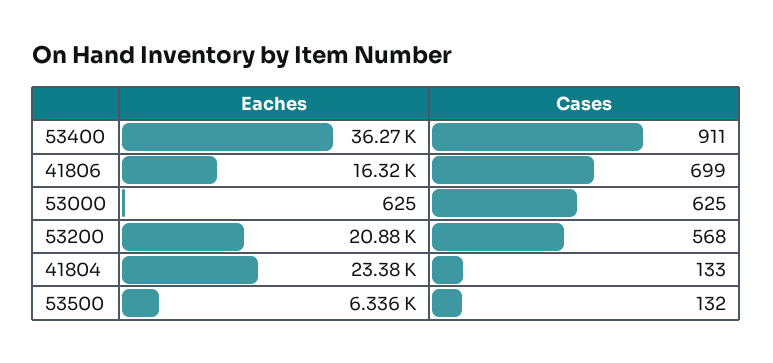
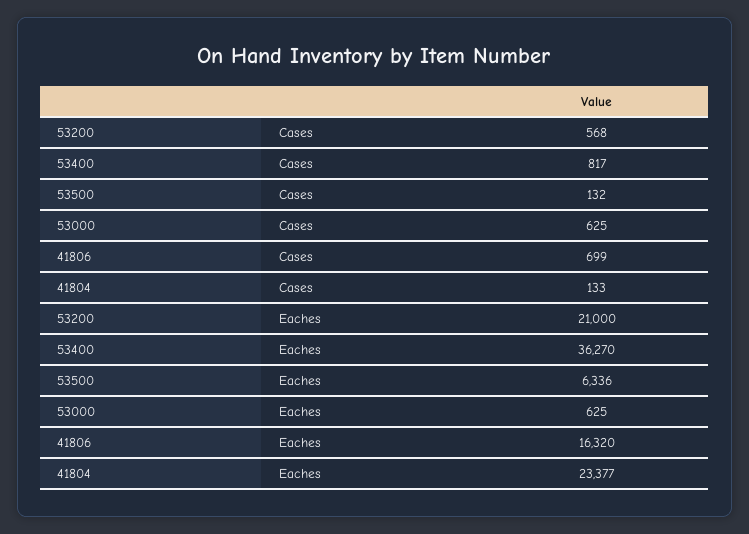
Cases, 53400: 911 -> 817
Eaches, 53200: 20880 -> 21000

